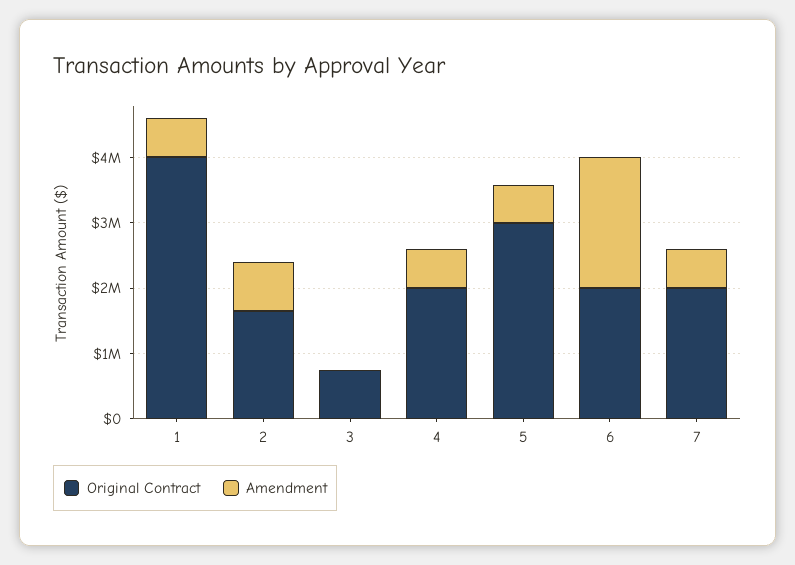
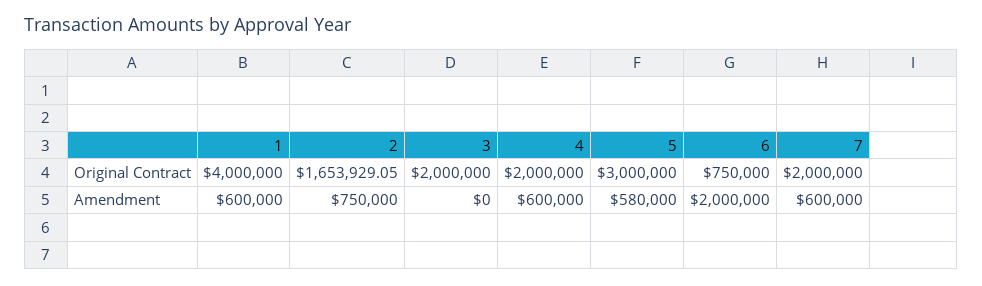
Original Contract, 3: 800000 -> 2000000
Original Contract, 6: 2000000 -> 750000

